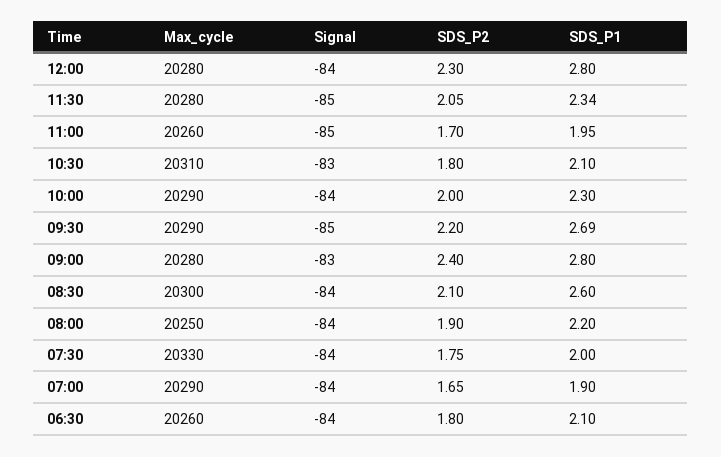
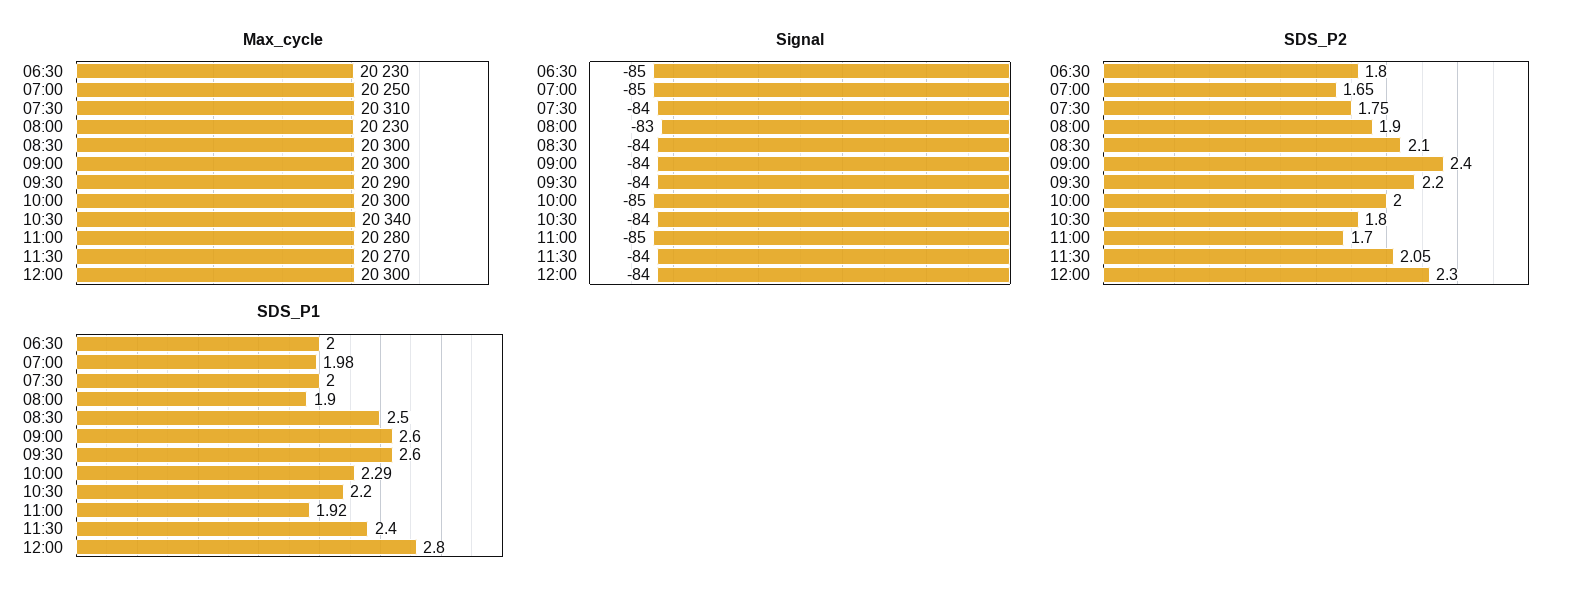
Max_cycle, 12:00: 20280 -> 20300
Max_cycle, 11:30: 20280 -> 20270
Signal, 11:30: -85 -> -84
SDS_P1, 11:30: 2.34 -> 2.4
Max_cycle, 11:00: 20260 -> 20280
SDS_P1, 11:00: 1.95 -> 1.92
Max_cycle, 10:30: 20310 -> 20340
Signal, 10:30: -83 -> -84
SDS_P1, 10:30: 2.1 -> 2.2
Max_cycle, 10:00: 20290 -> 20300
Signal, 10:00: -84 -> -85
SDS_P1, 10:00: 2.3 -> 2.29
Signal, 09:30: -85 -> -84
SDS_P1, 09:30: 2.69 -> 2.6
Max_cycle, 09:00: 20280 -> 20300
Signal, 09:00: -83 -> -84
SDS_P1, 09:00: 2.8 -> 2.6
SDS_P1, 08:30: 2.6 -> 2.5
Max_cycle, 08:00: 20250 -> 20230
Signal, 08:00: -84 -> -83
SDS_P1, 08:00: 2.2 -> 1.9
Max_cycle, 07:30: 20330 -> 20310
Max_cycle, 07:00: 20290 -> 20250
Signal, 07:00: -84 -> -85
SDS_P1, 07:00: 1.9 -> 1.98
Max_cycle, 06:30: 20260 -> 20230
Signal, 06:30: -84 -> -85
SDS_P1, 06:30: 2.1 -> 2

